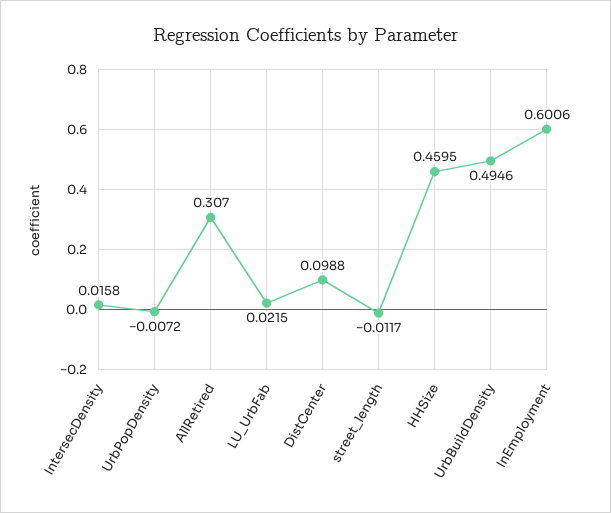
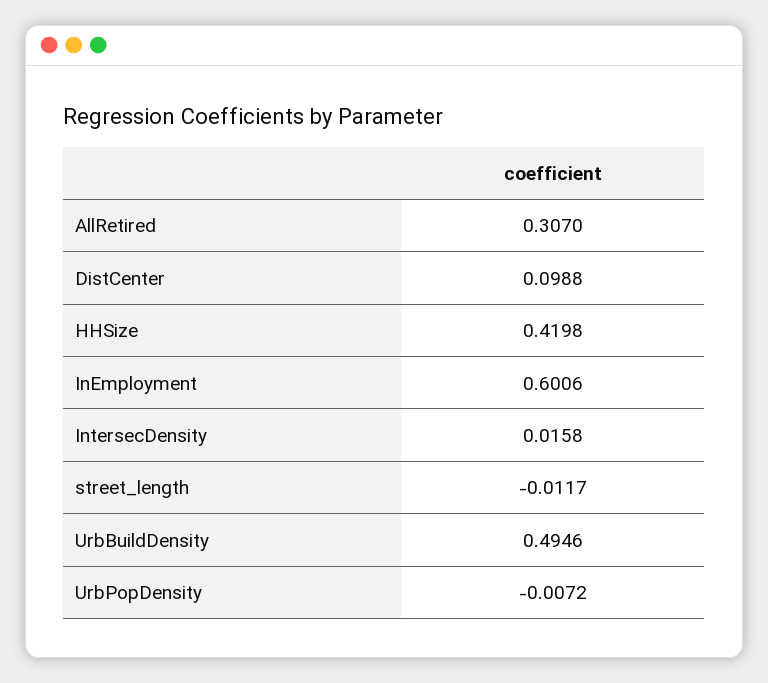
LU_UrbFab: 0.0215 -> none
HHSize: 0.4595 -> 0.4198

